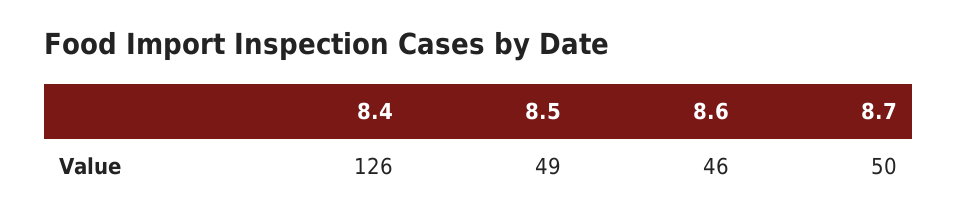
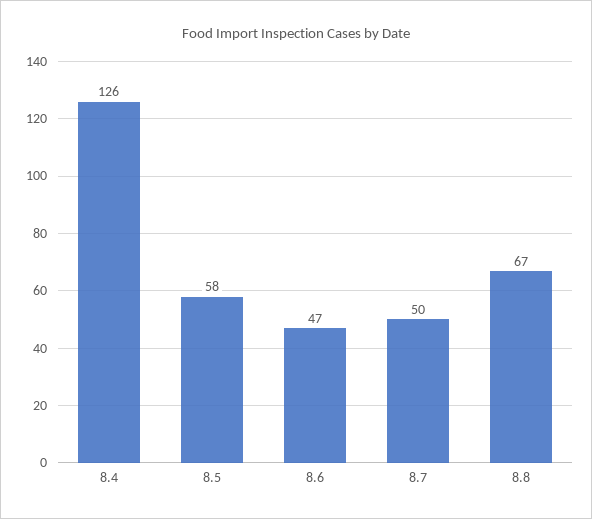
8.5: 49 -> 58
8.6: 46 -> 47
8.8: none -> 67

